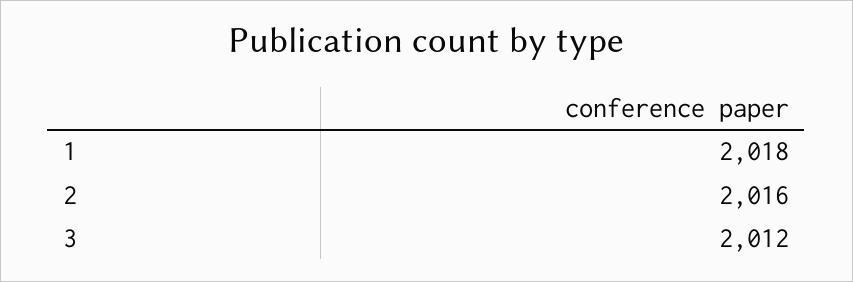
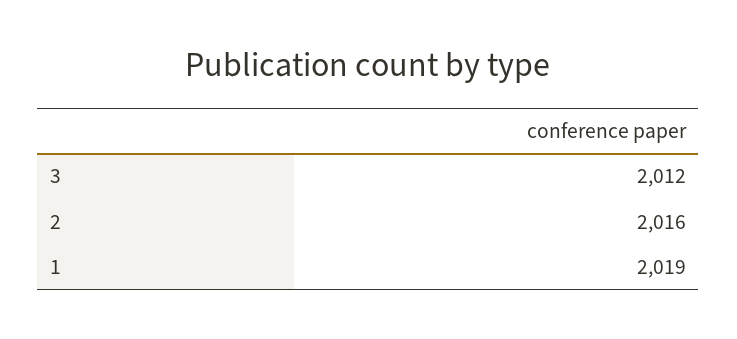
1: 2018 -> 2019

